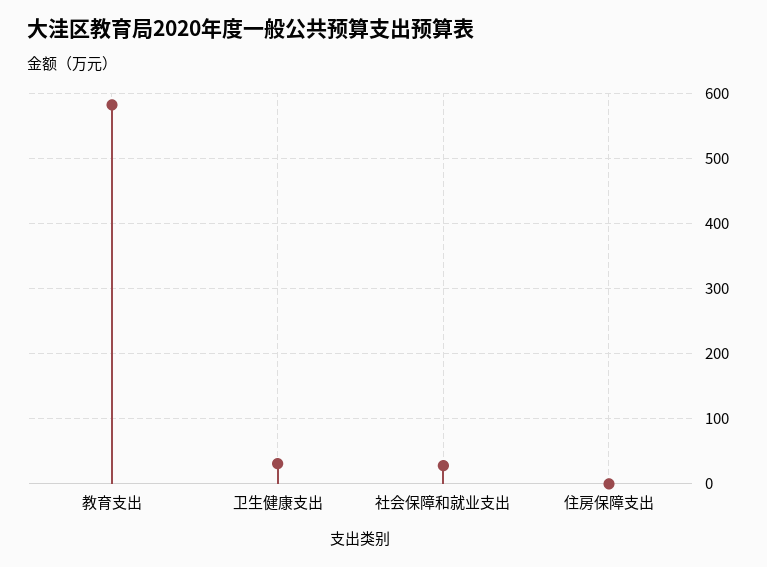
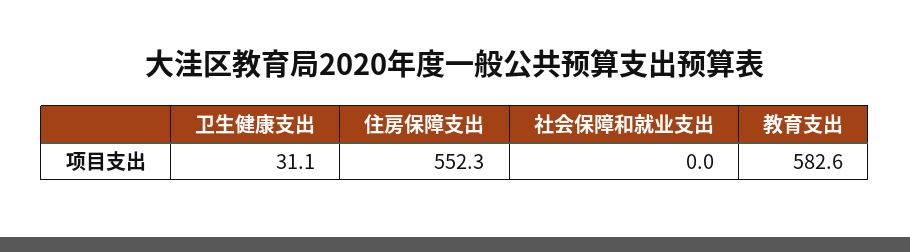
社会保障和就业支出: 30 -> 0
住房保障支出: 0 -> 552.3

